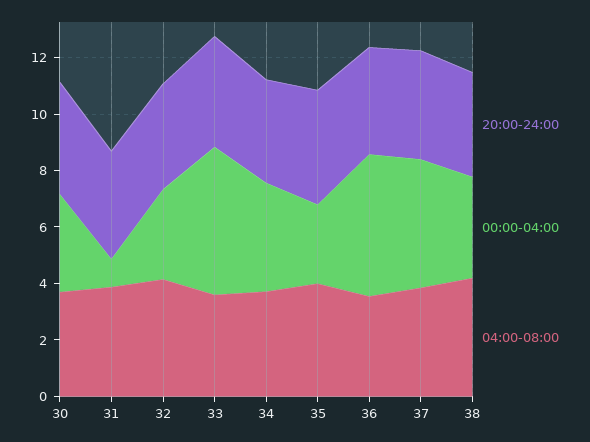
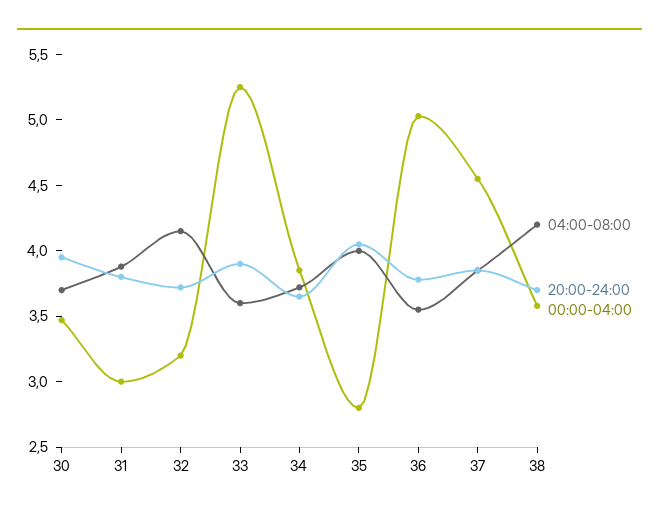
00:00-04:00, 31: 1 -> 3

